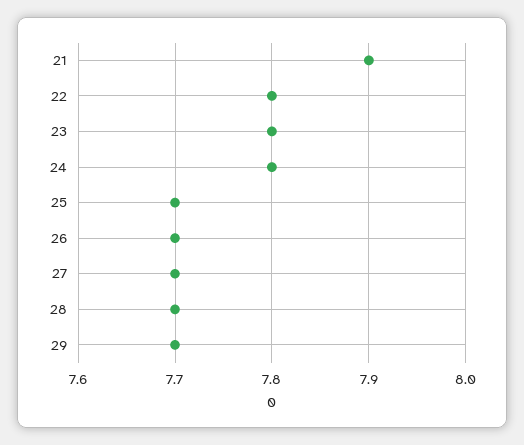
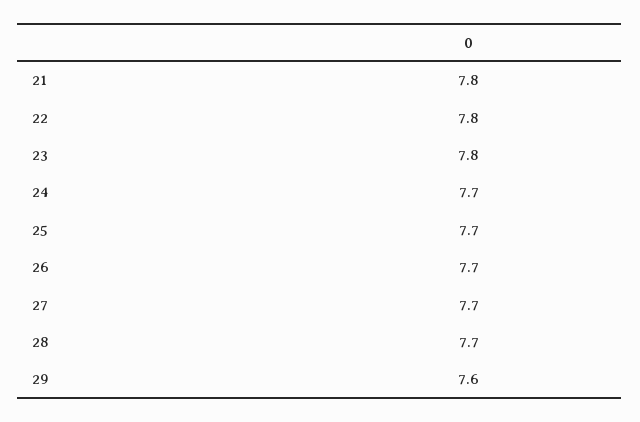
21: 7.9 -> 7.8
24: 7.8 -> 7.7
29: 7.7 -> 7.6

